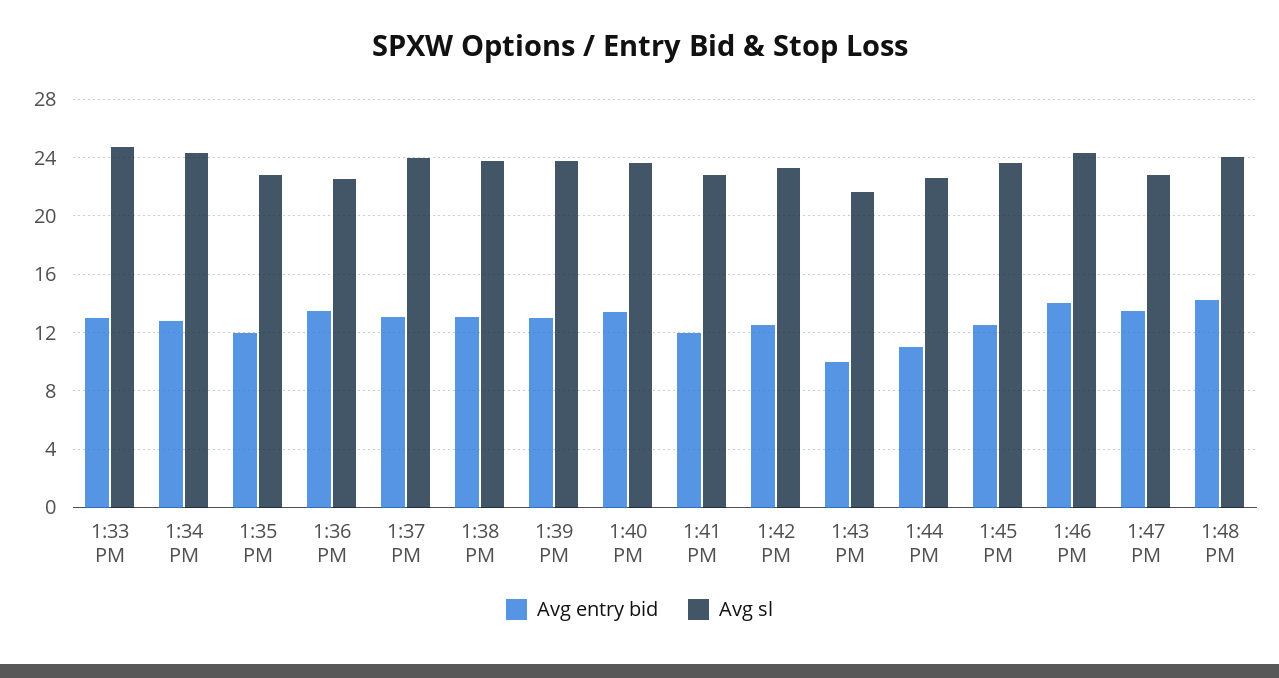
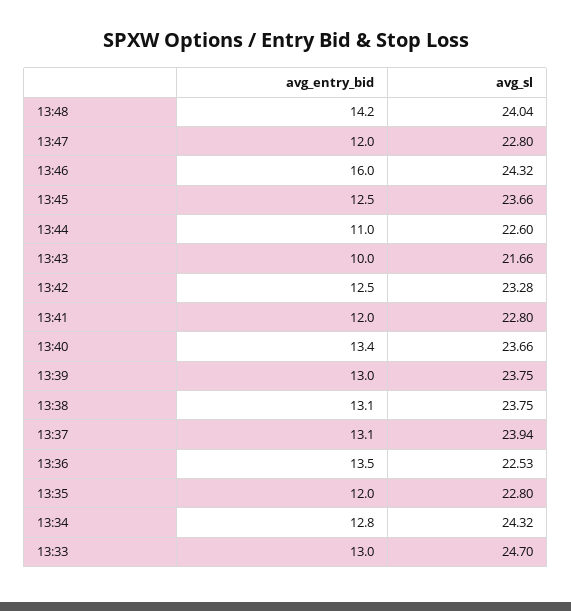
Avg entry bid, 1:46 PM: 14 -> 16
Avg entry bid, 1:47 PM: 13.5 -> 12

